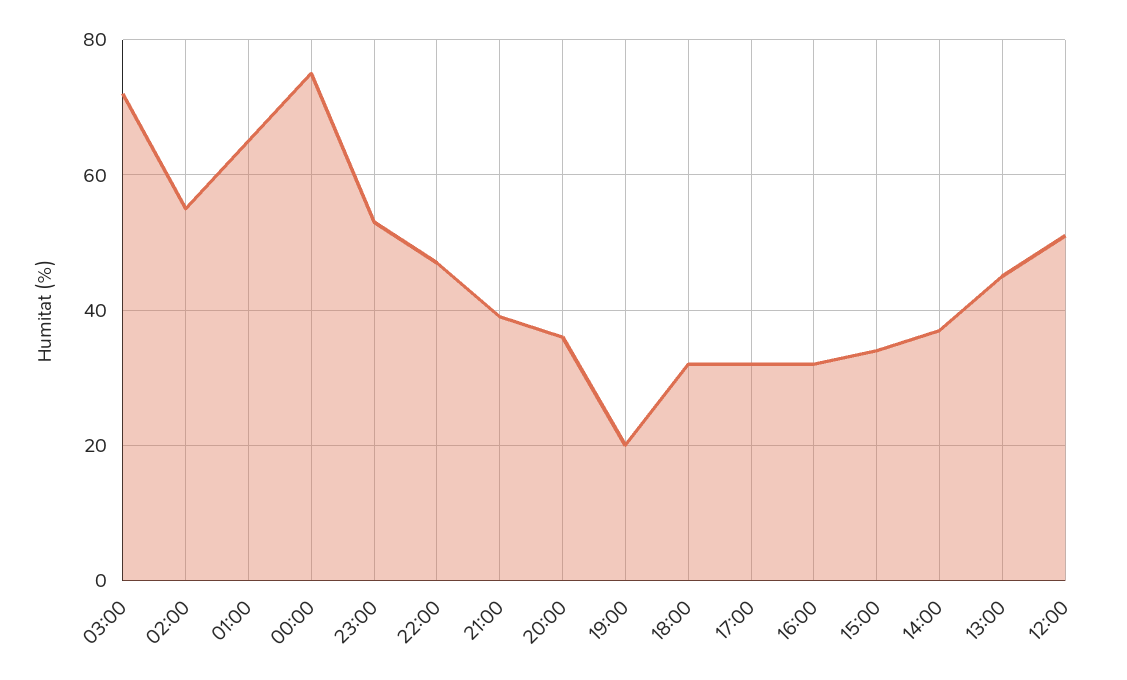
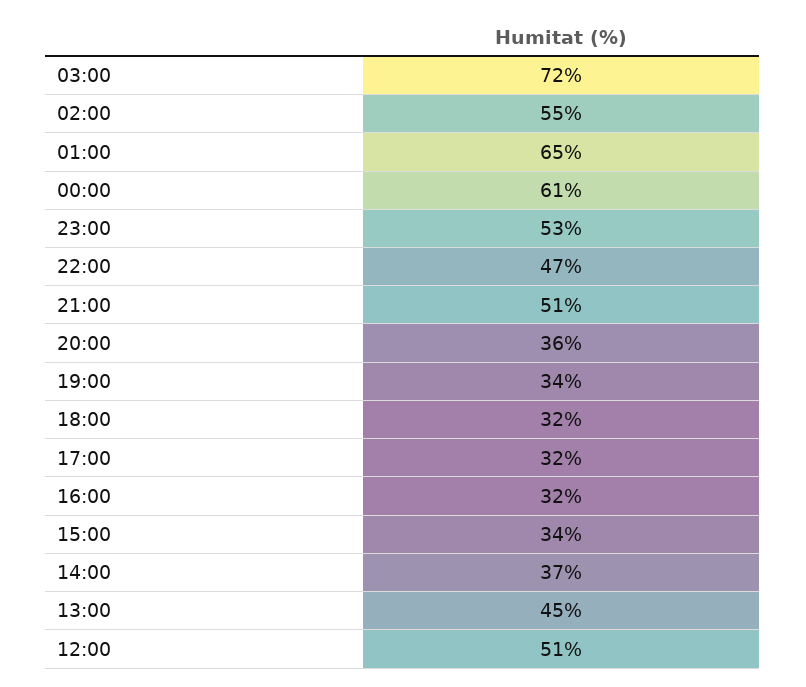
00:00: 75 -> 61
21:00: 40 -> 51
19:00: 20 -> 34

